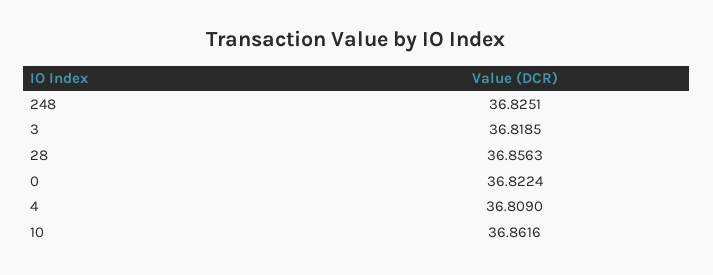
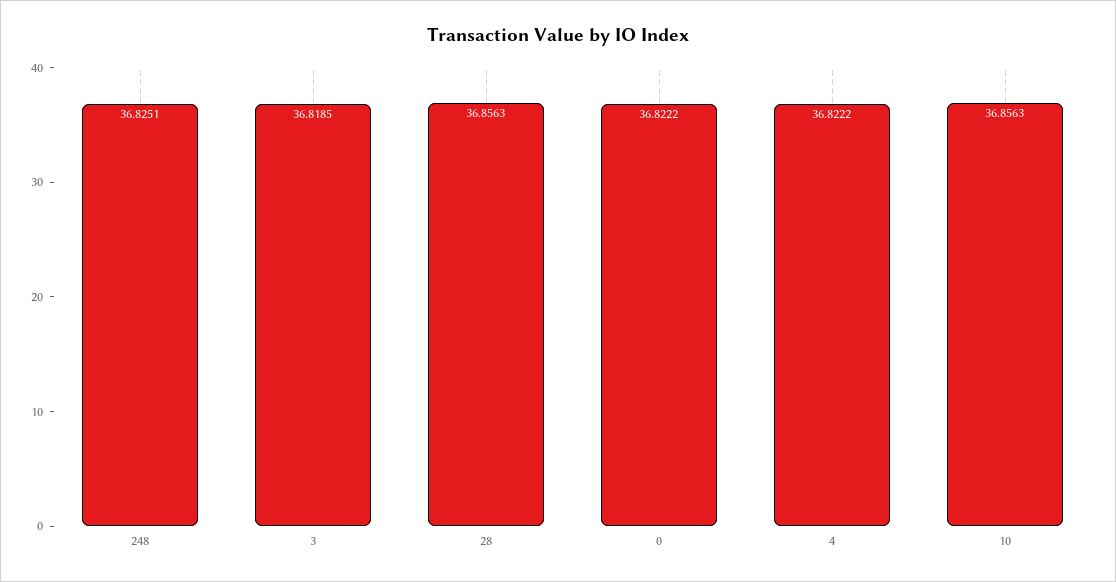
0: 36.8224 -> 36.8222
4: 36.809 -> 36.8222
10: 36.8616 -> 36.8563

